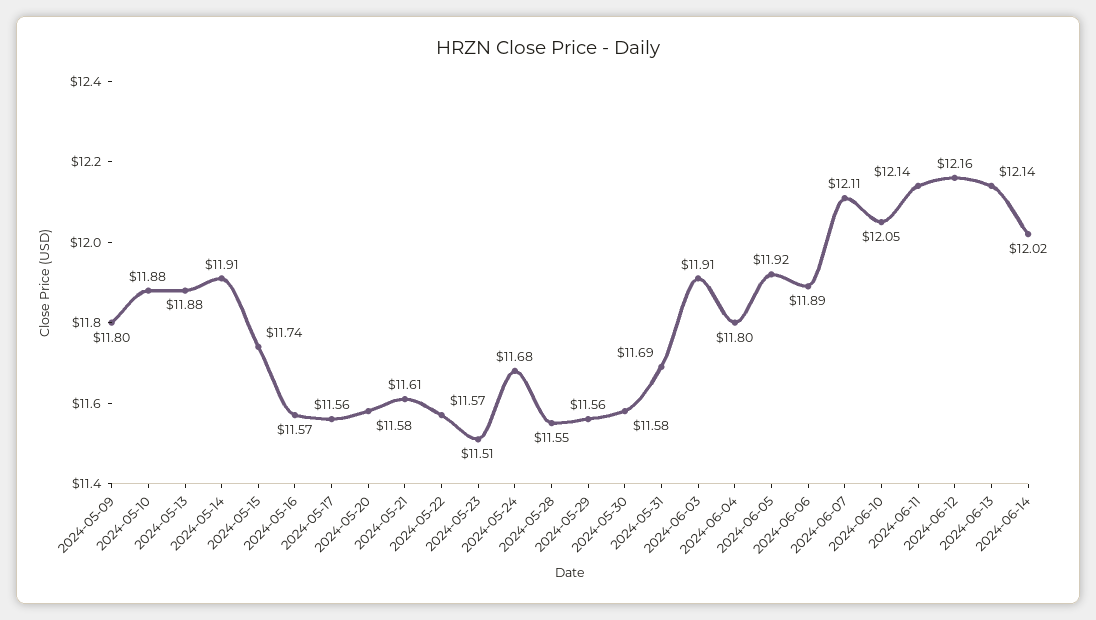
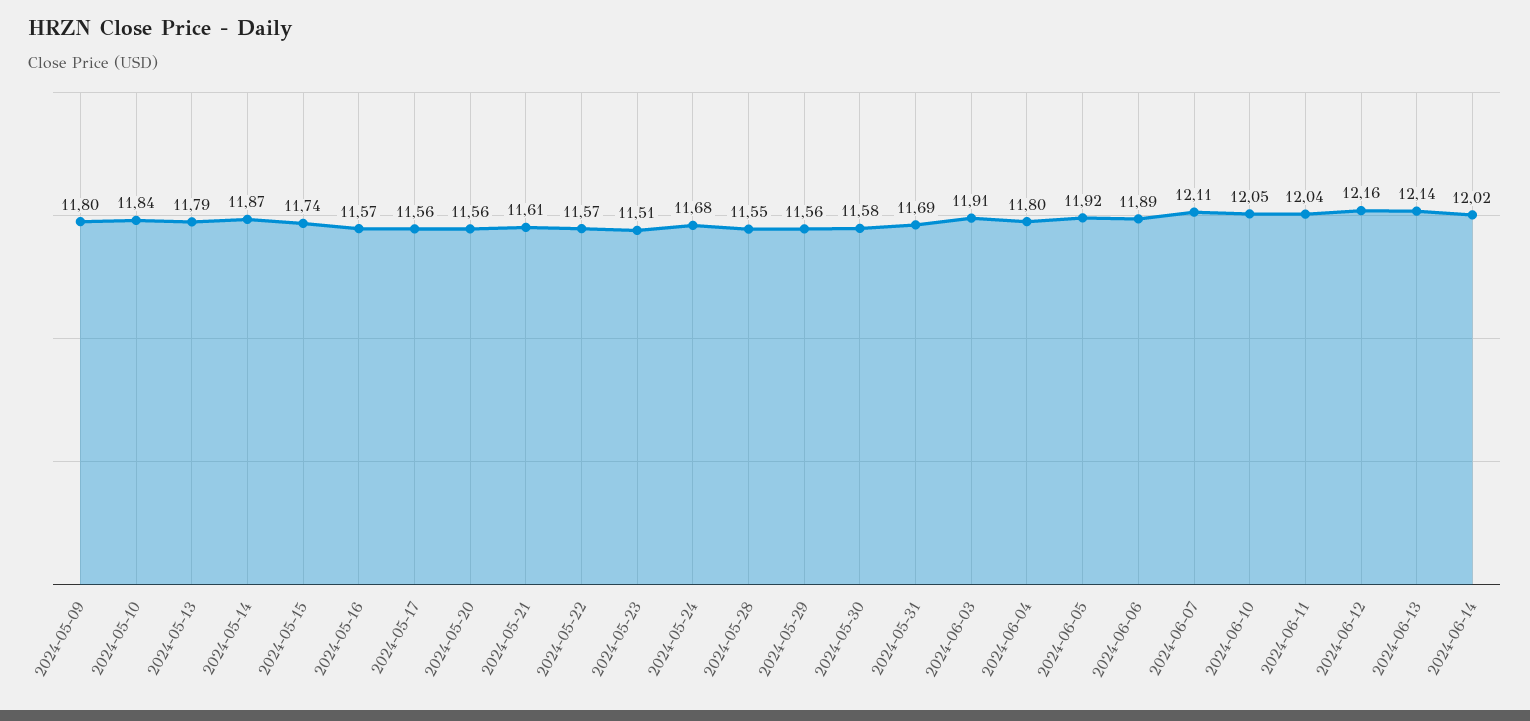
2024-05-10: 11.88 -> 11.84
2024-05-13: 11.88 -> 11.79
2024-05-14: 11.91 -> 11.87
2024-05-20: 11.58 -> 11.56
2024-06-11: 12.14 -> 12.04

